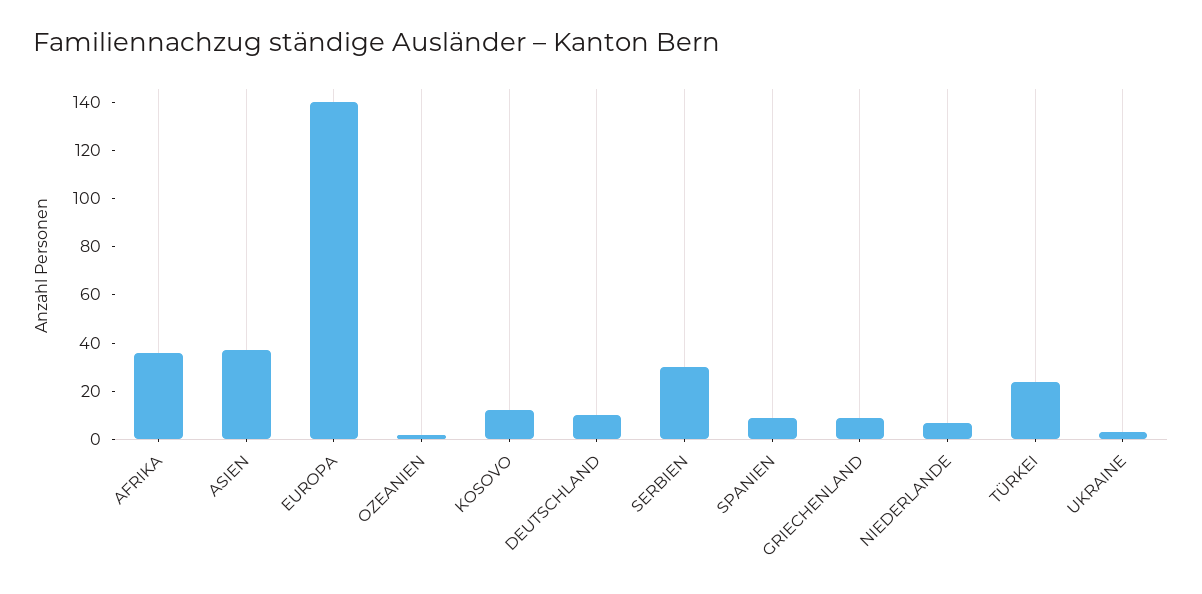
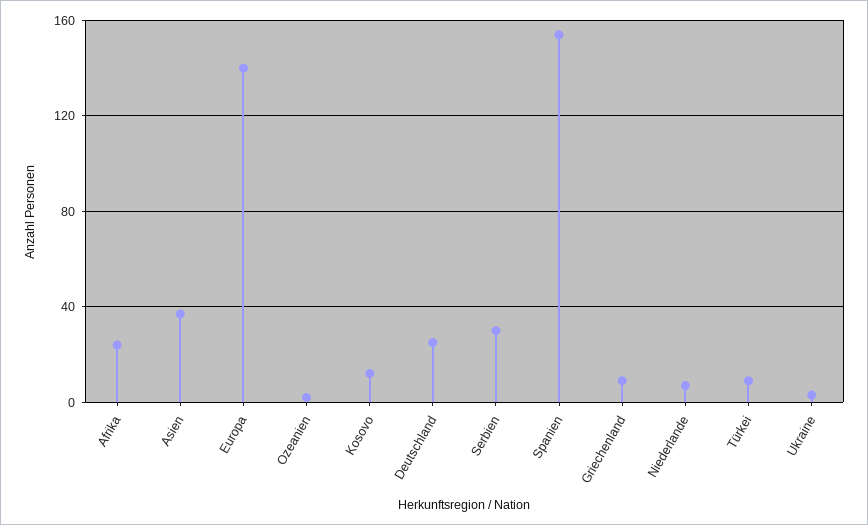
AFRIKA: 35 -> 25
DEUTSCHLAND: 10 -> 25
SPANIEN: 10 -> 155
TÜRKEI: 25 -> 10

